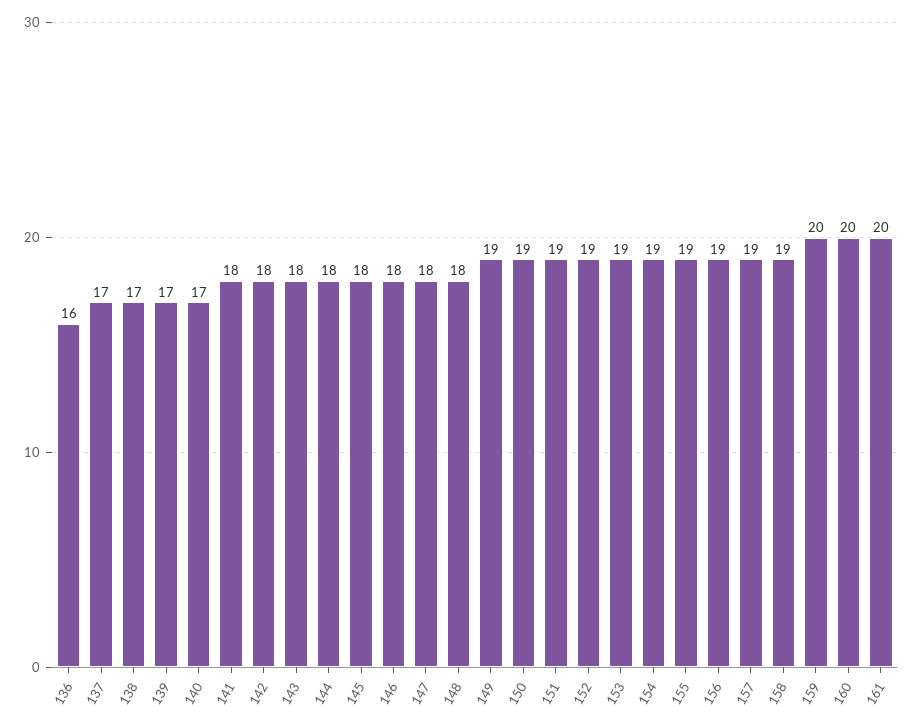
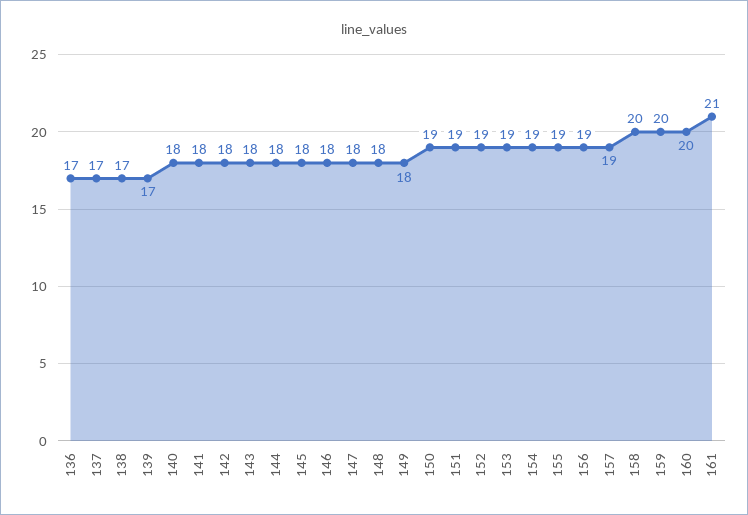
136: 16 -> 17
140: 17 -> 18
149: 19 -> 18
158: 19 -> 20
161: 20 -> 21

